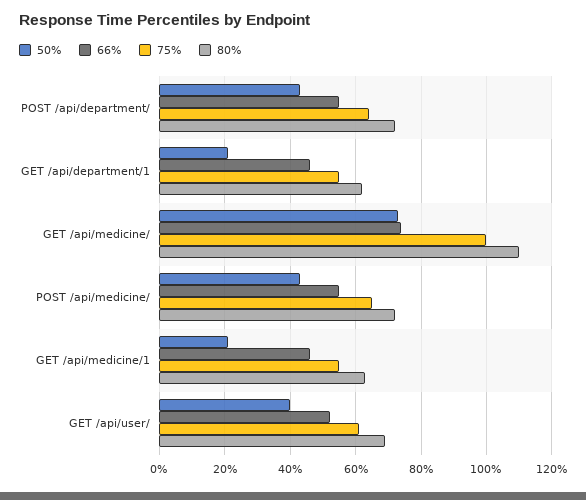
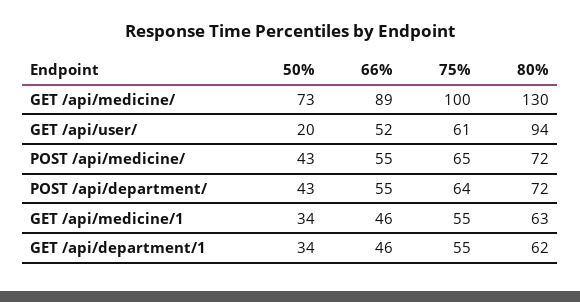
50%, GET /api/department/1: 20 -> 34
66%, GET /api/medicine/: 75 -> 89
80%, GET /api/medicine/: 110 -> 130
50%, GET /api/medicine/1: 20 -> 34
50%, GET /api/user/: 40 -> 20
80%, GET /api/user/: 70 -> 94

